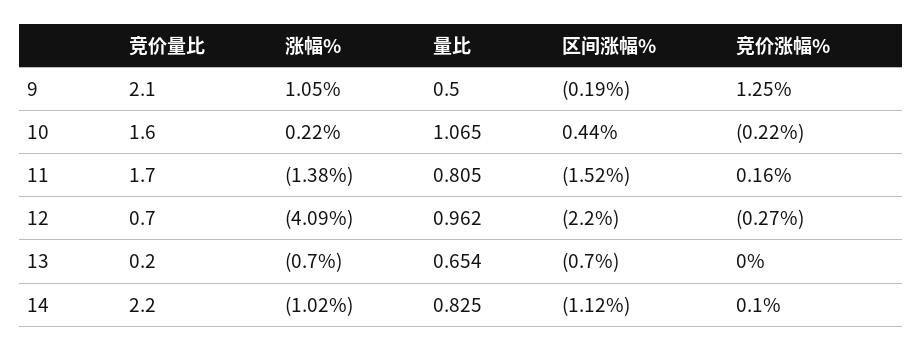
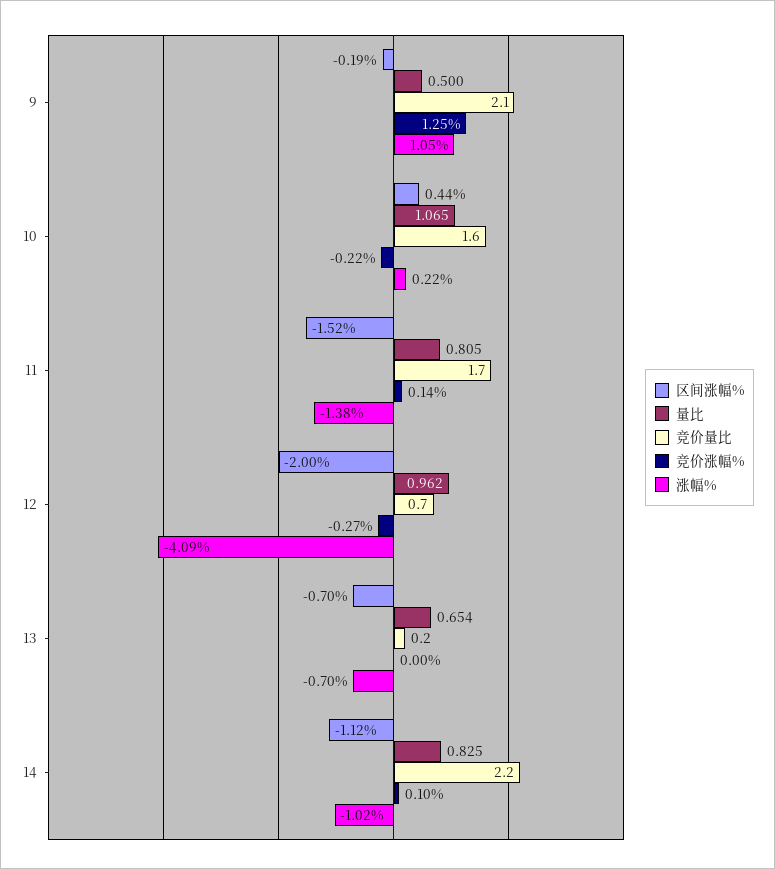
竞价涨幅%, 11: 0.16 -> 0.14
区间涨幅%, 12: -2.2 -> -2

